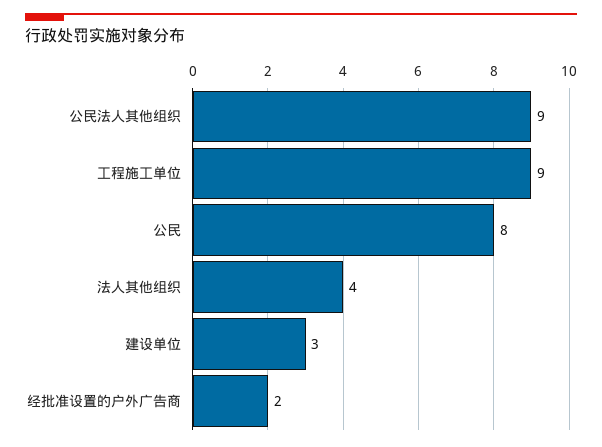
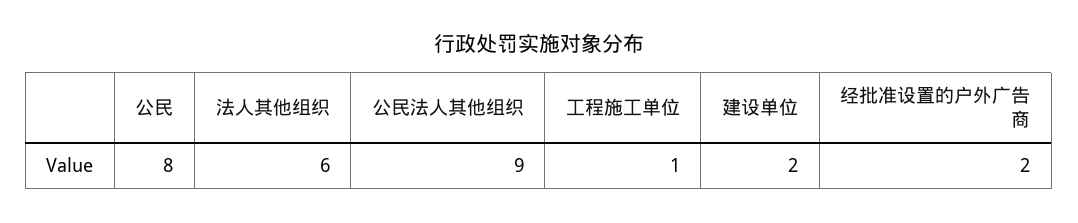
工程施工单位: 9 -> 1
法人其他组织: 4 -> 6
建设单位: 3 -> 2

